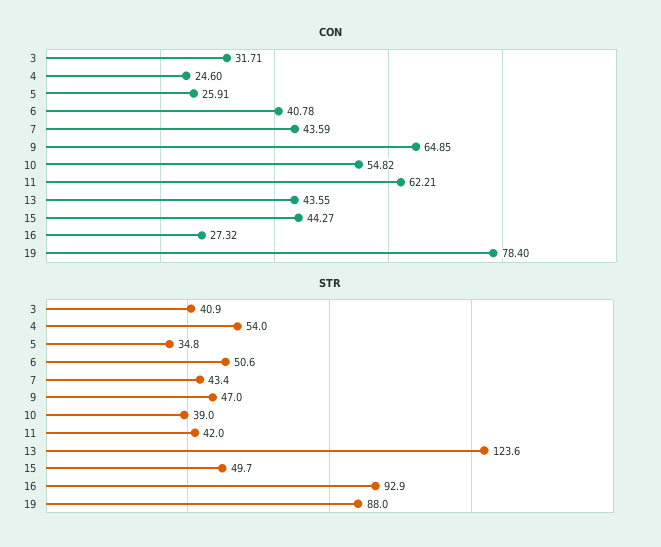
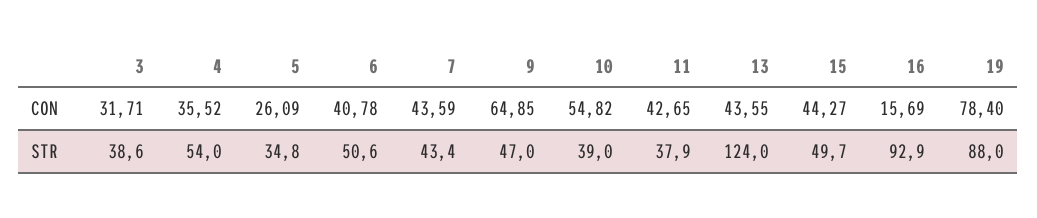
CON, 4: 24.6 -> 35.52
CON, 5: 25.91 -> 26.09
CON, 11: 62.21 -> 42.65
CON, 16: 27.32 -> 15.69
STR, 3: 40.9 -> 38.6
STR, 11: 42 -> 37.9
STR, 13: 123.6 -> 124

